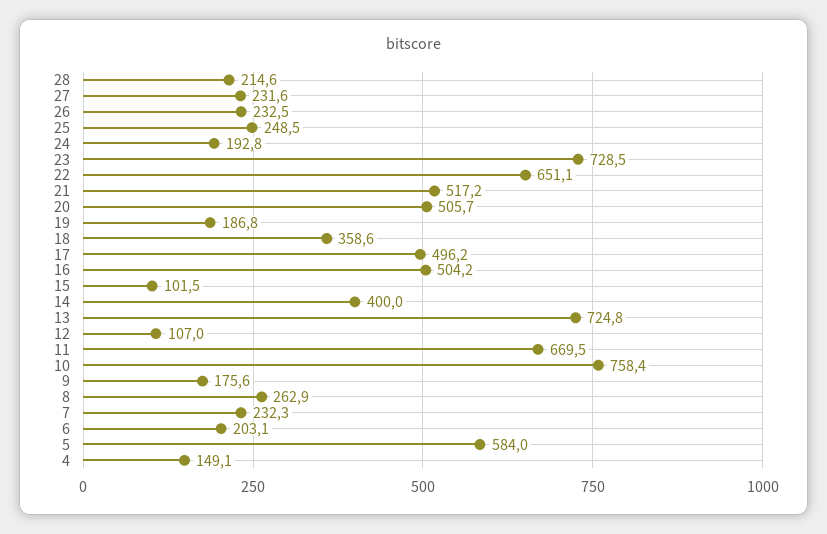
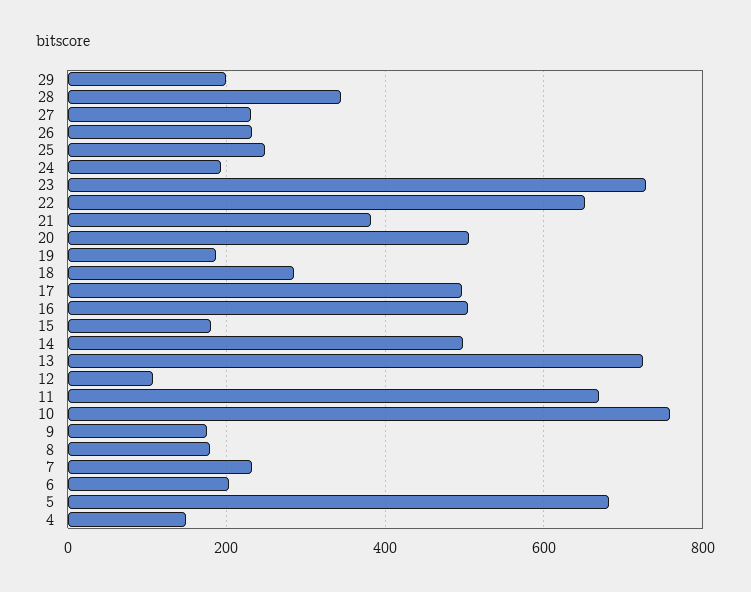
28: 214.6 -> 340
21: 517.2 -> 380
18: 358.6 -> 280
15: 101.5 -> 180
14: 400 -> 500
8: 262.9 -> 180
5: 584 -> 680
29: none -> 200

